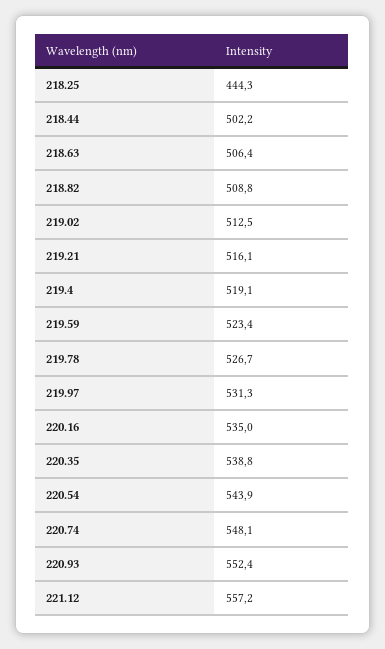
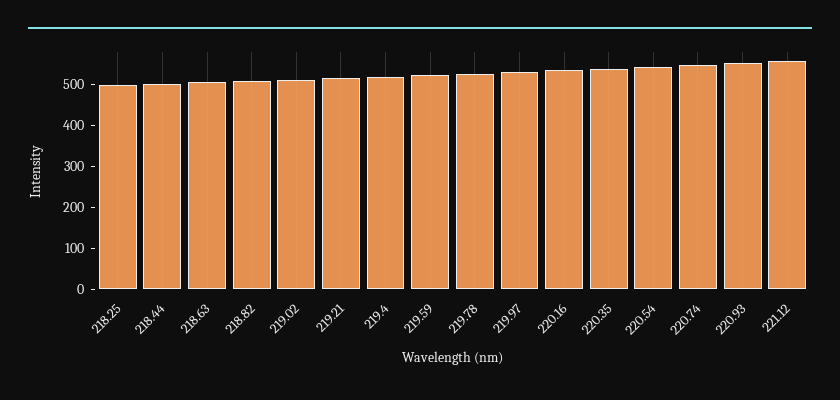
218.25: 444.3 -> 500

